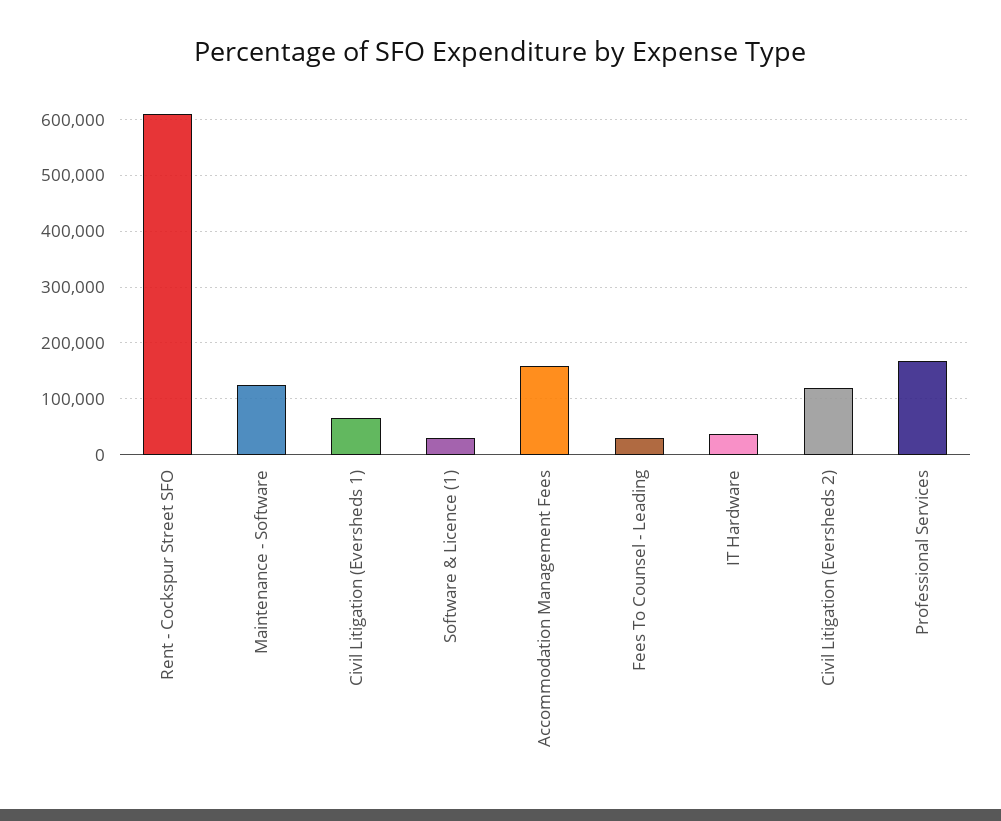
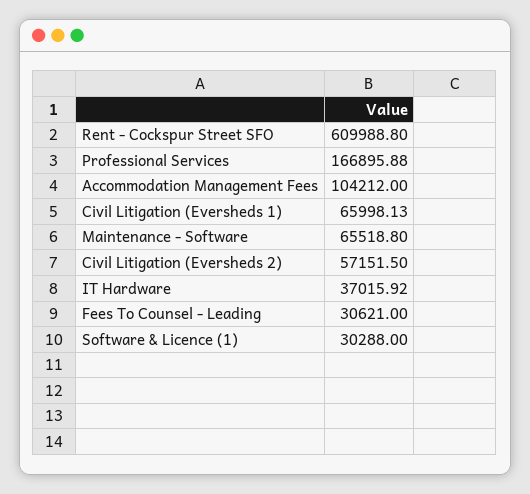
Maintenance - Software: 120000 -> 65518.8
Accommodation Management Fees: 160000 -> 104212
Civil Litigation (Eversheds 2): 120000 -> 57151.5

